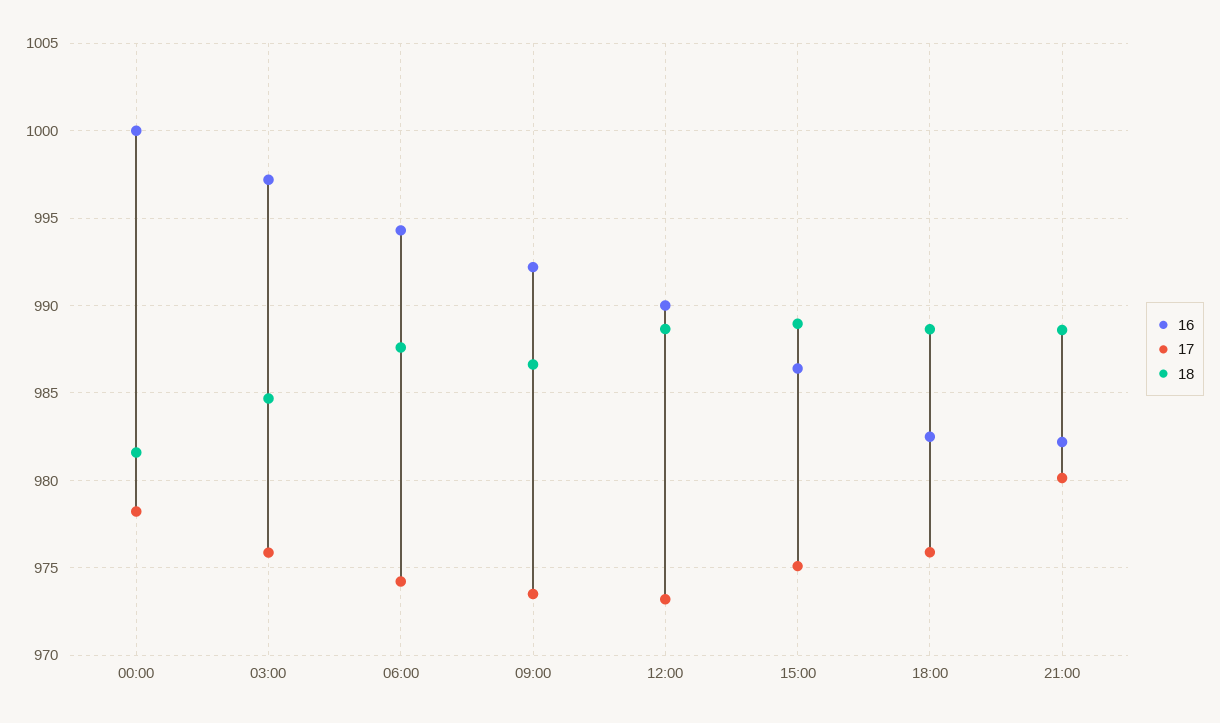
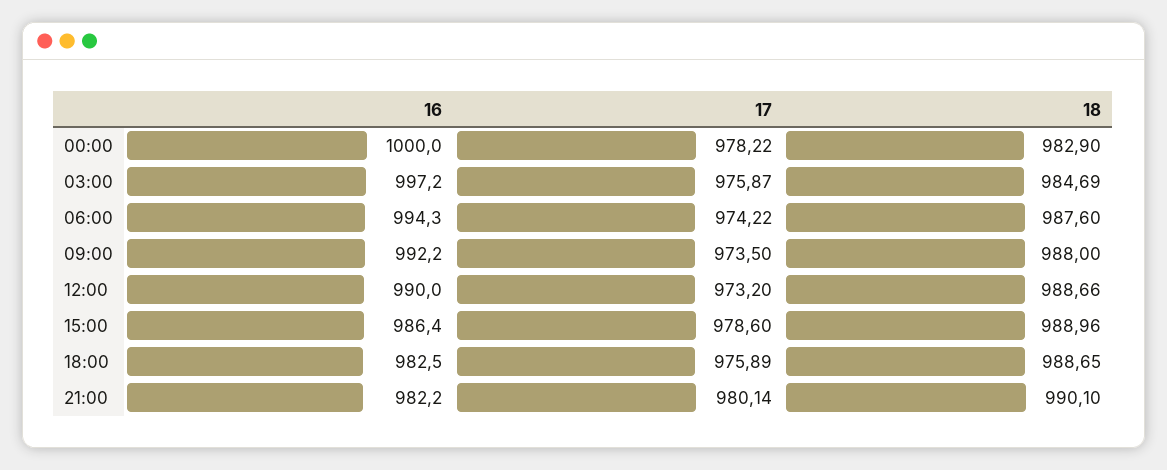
18, 00:00: 981.5 -> 982.9
18, 09:00: 986.5 -> 988
17, 15:00: 975 -> 978.6
18, 21:00: 988.5 -> 990.1

